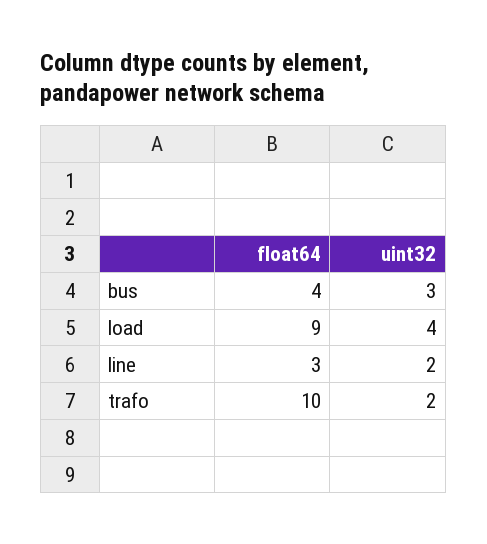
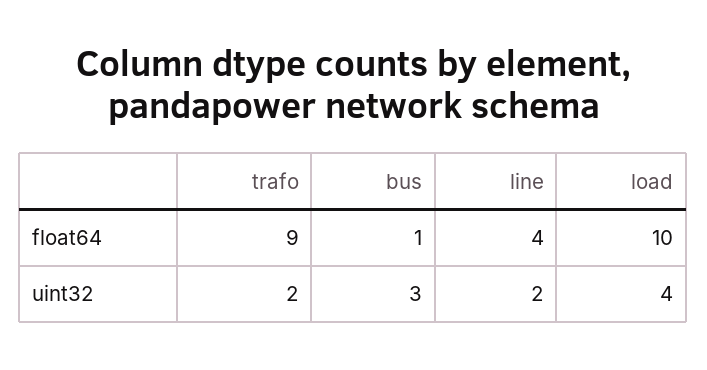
float64, bus: 4 -> 1
float64, load: 9 -> 10
float64, line: 3 -> 4
float64, trafo: 10 -> 9

